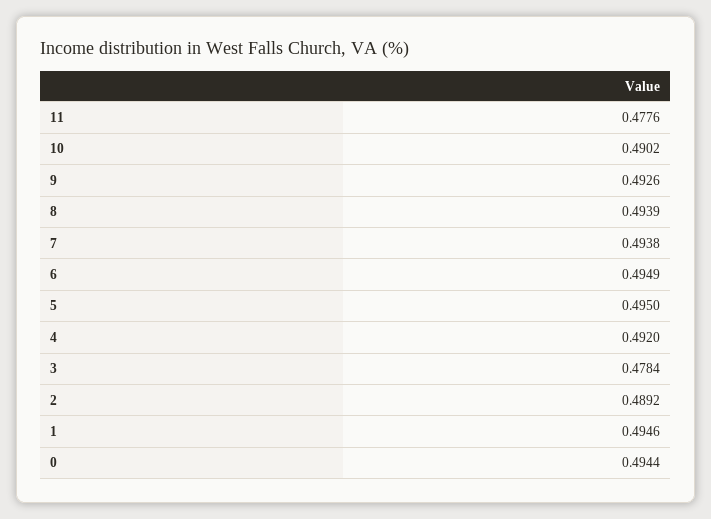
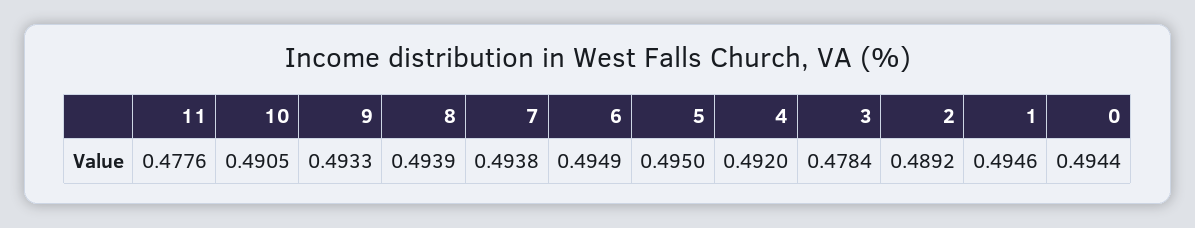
10: 0.4902 -> 0.4905
9: 0.4926 -> 0.4933

